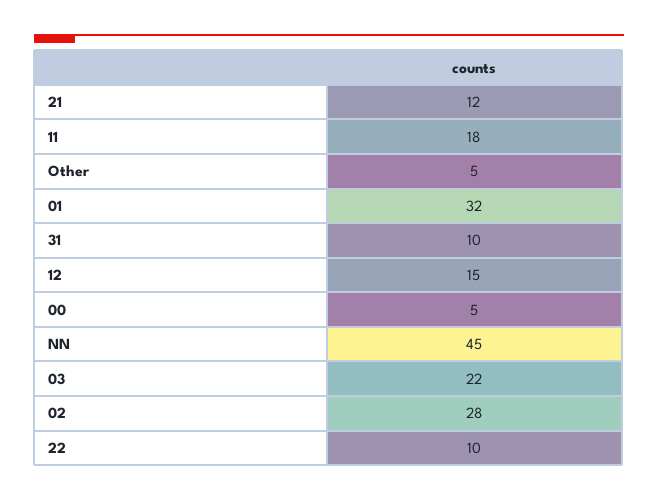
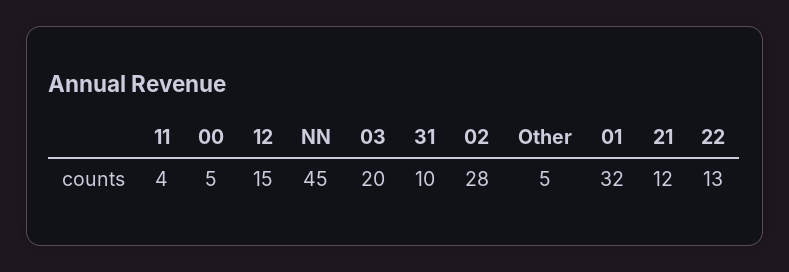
11: 18 -> 4
03: 22 -> 20
22: 10 -> 13

